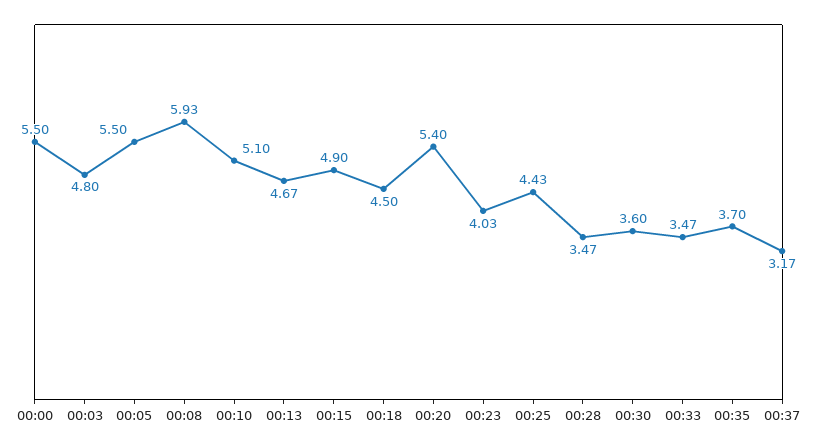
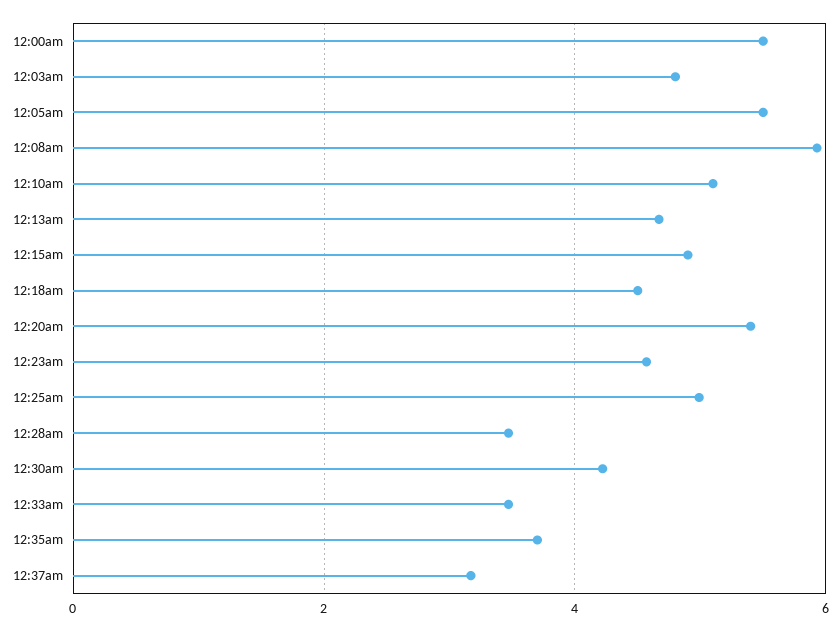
00:23: 4.03 -> 4.6
00:25: 4.43 -> 5
00:30: 3.6 -> 4.2

